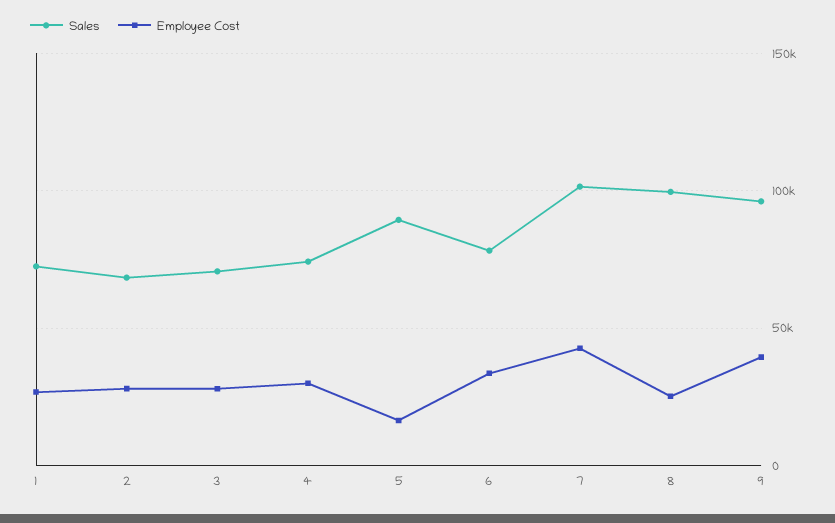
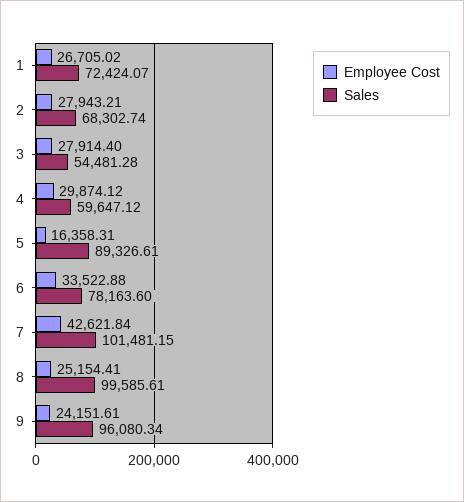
Sales, 3: 70000 -> 54481.28
Sales, 4: 75000 -> 59647.12
Employee Cost, 9: 40000 -> 24151.61

